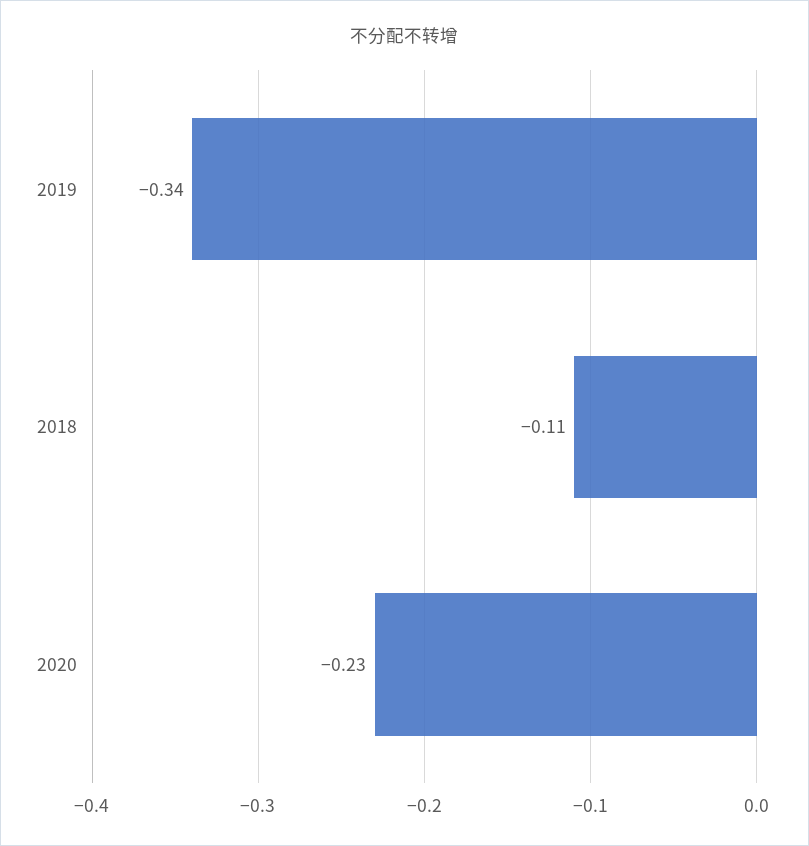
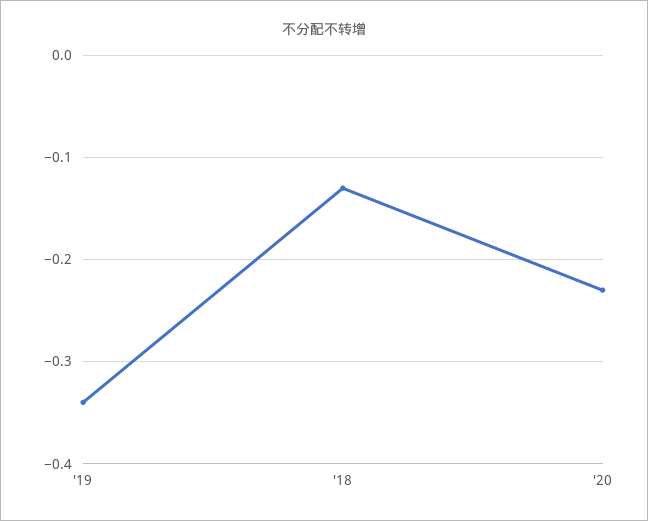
2018: -0.11 -> -0.13

